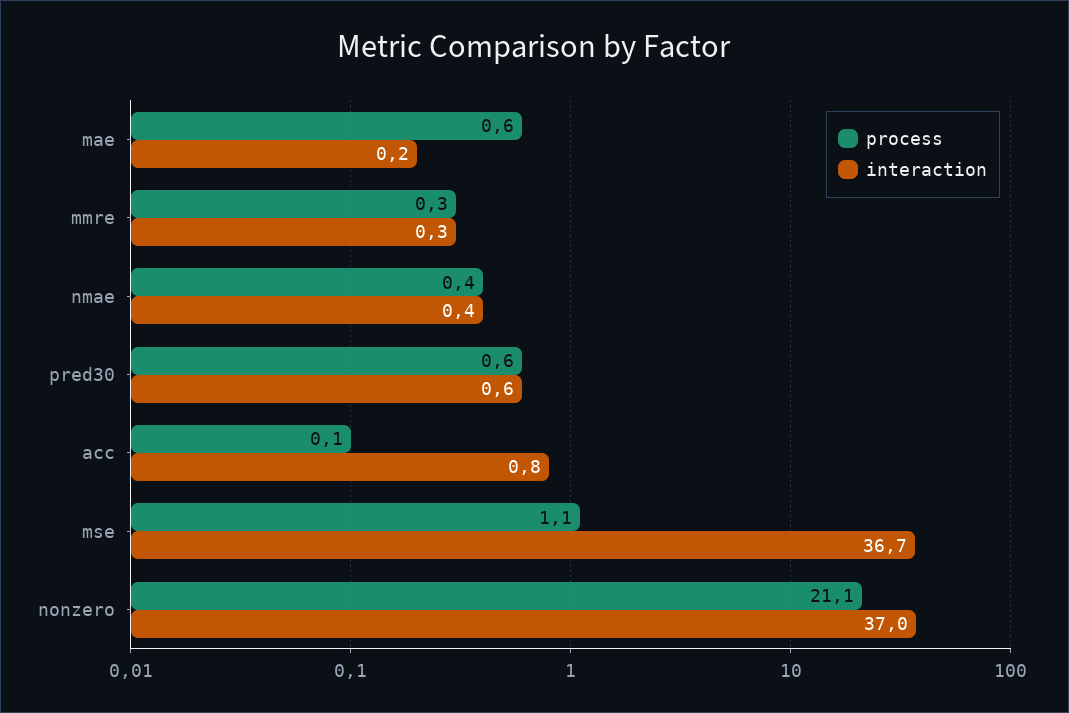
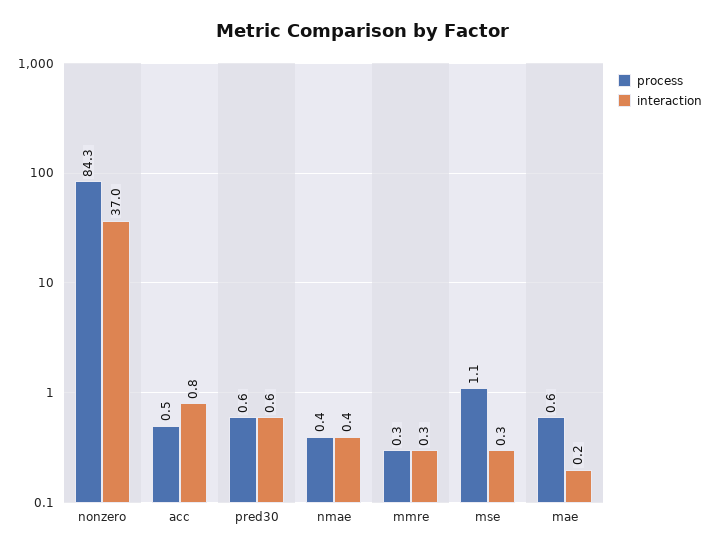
process, acc: 0.1 -> 0.5
interaction, mse: 36.7 -> 0.3
process, nonzero: 21.1 -> 84.3

